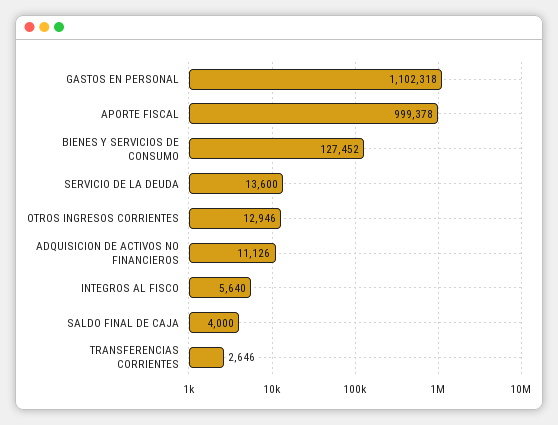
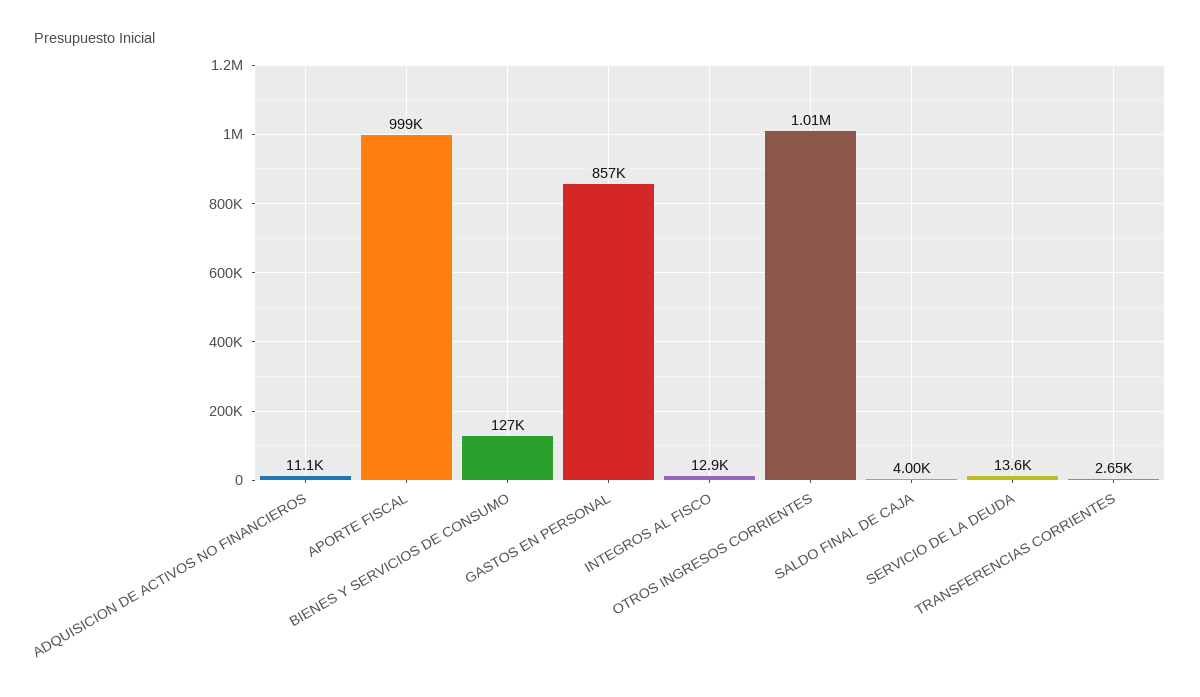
GASTOS EN PERSONAL: 1102318 -> 857000
OTROS INGRESOS CORRIENTES: 12946 -> 1010000
INTEGROS AL FISCO: 5640 -> 12900

